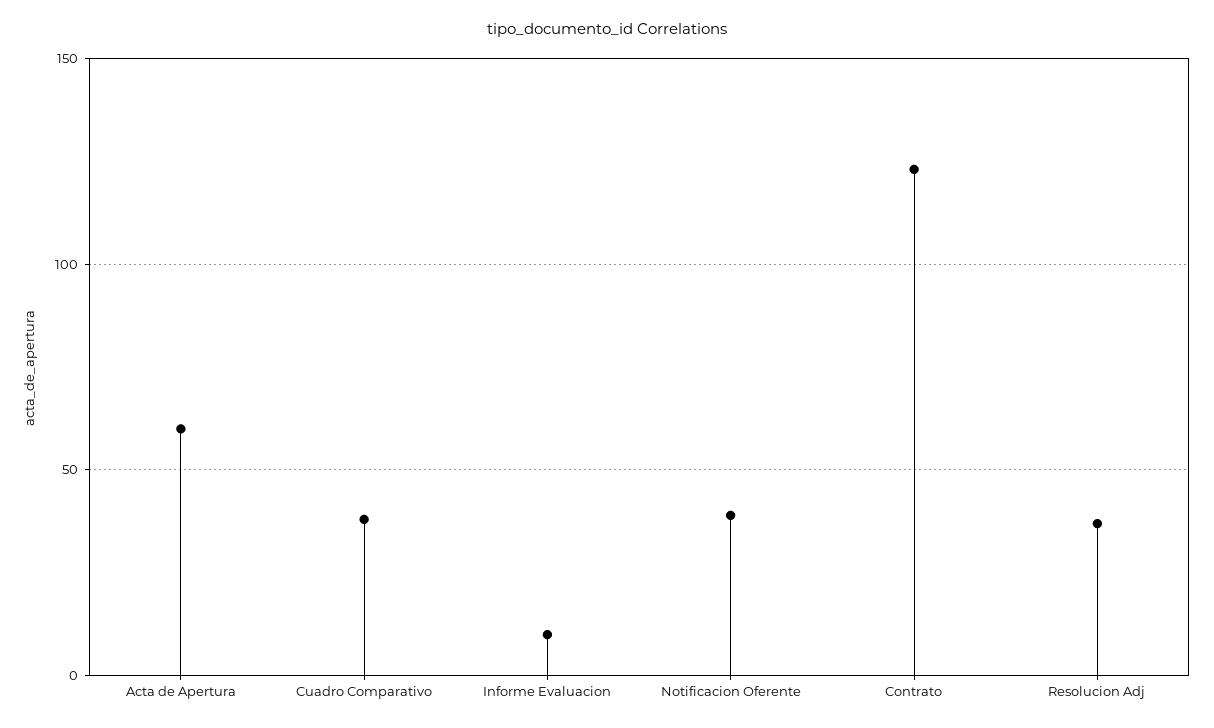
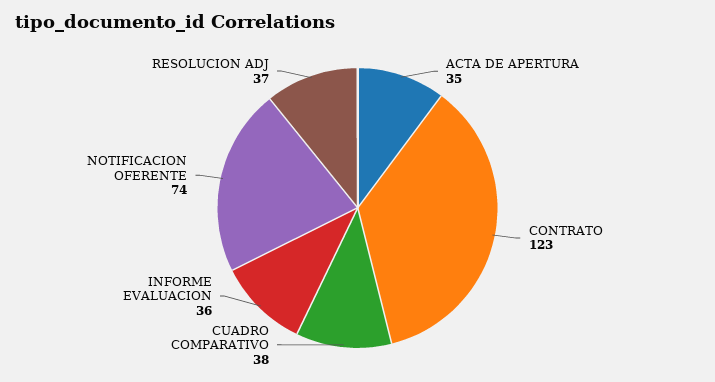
Acta de Apertura: 60 -> 35
Informe Evaluacion: 10 -> 36
Notificacion Oferente: 40 -> 74

